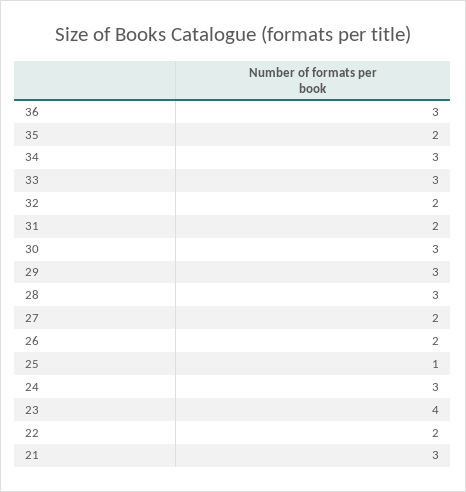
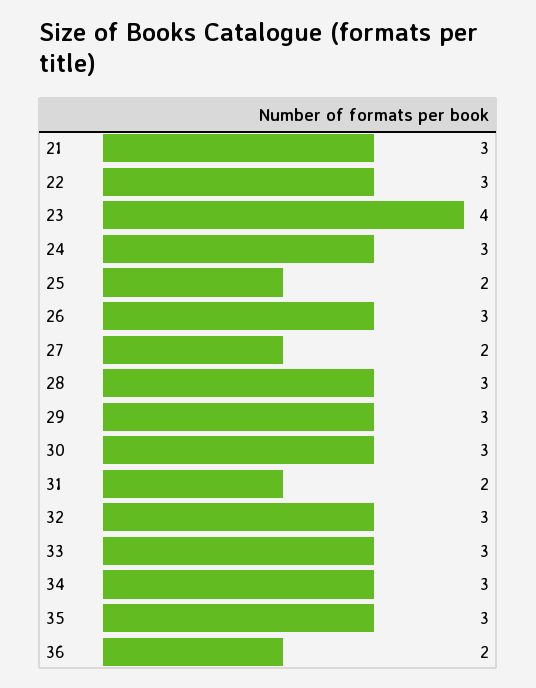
36: 3 -> 2
35: 2 -> 3
32: 2 -> 3
26: 2 -> 3
25: 1 -> 2
22: 2 -> 3

